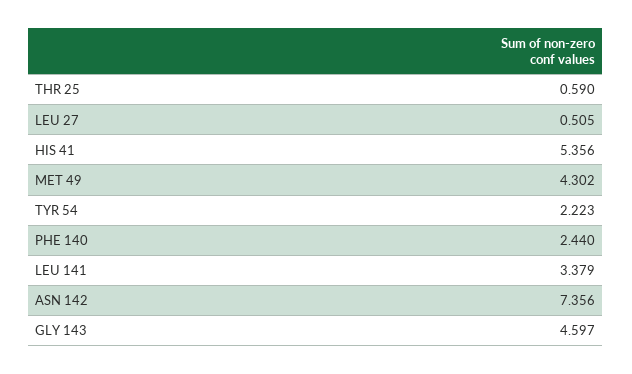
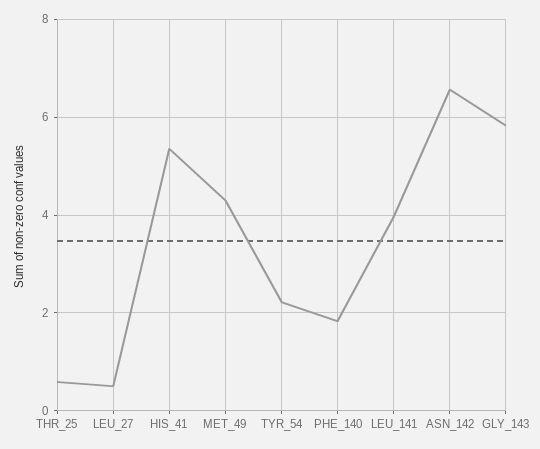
PHE 140: 2.44 -> 1.8
LEU 141: 3.379 -> 4
ASN 142: 7.356 -> 6.6
GLY 143: 4.597 -> 5.8

